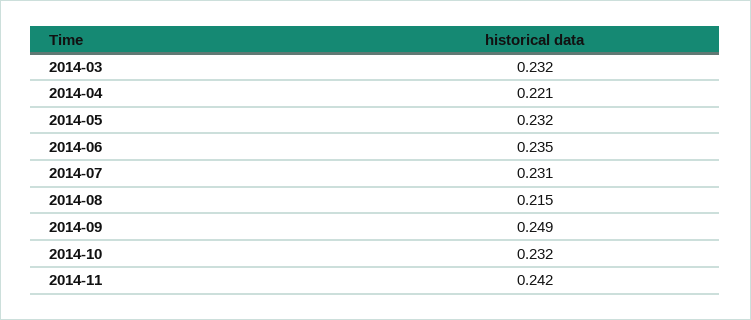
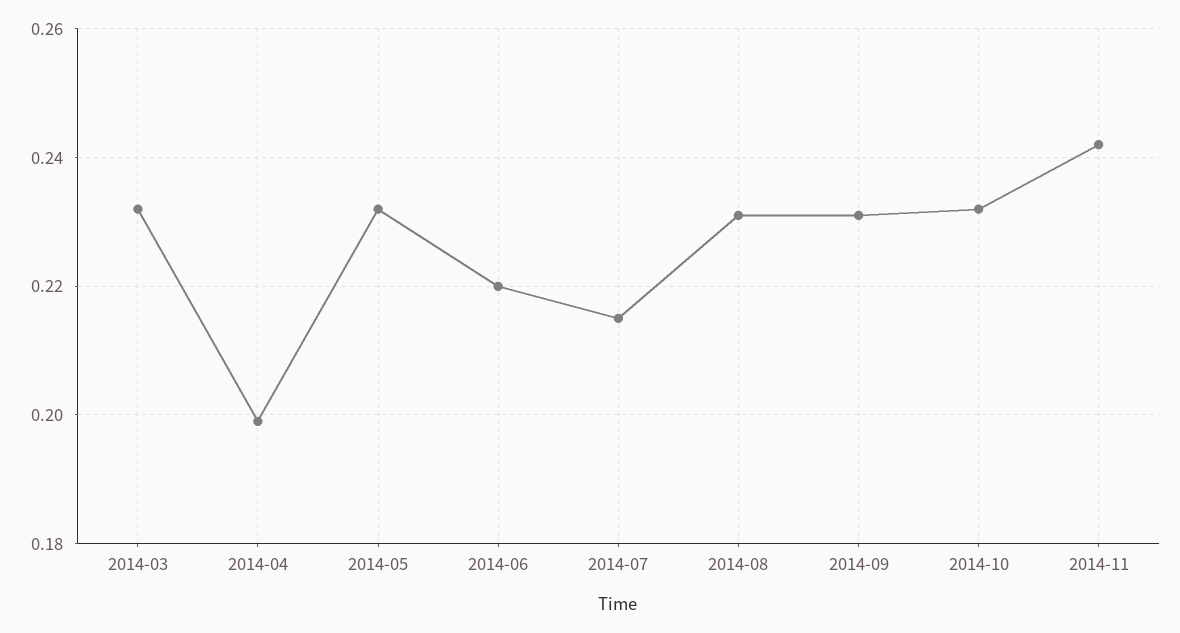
2014-04: 0.221 -> 0.2
2014-06: 0.235 -> 0.22
2014-07: 0.231 -> 0.215
2014-08: 0.215 -> 0.23
2014-09: 0.249 -> 0.23

